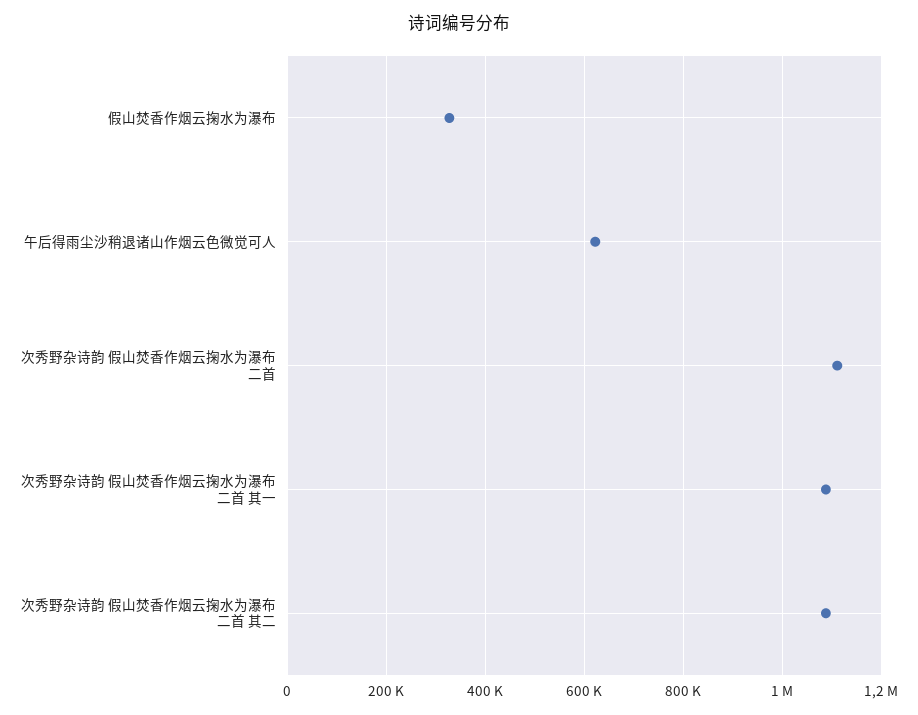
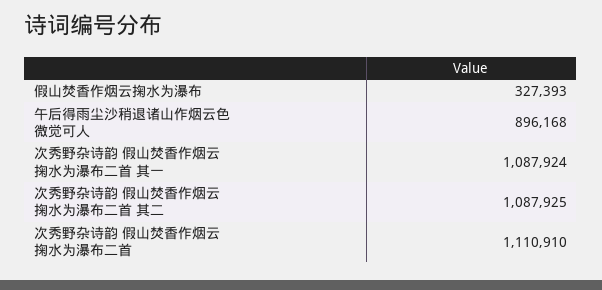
午后得雨尘沙稍退诸山作烟云色微觉可人: 620000 -> 896168

